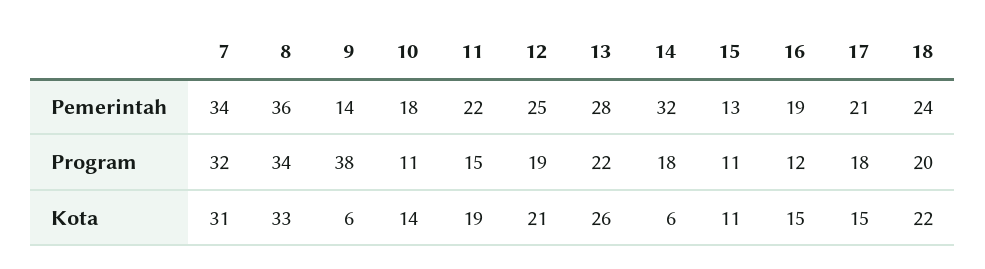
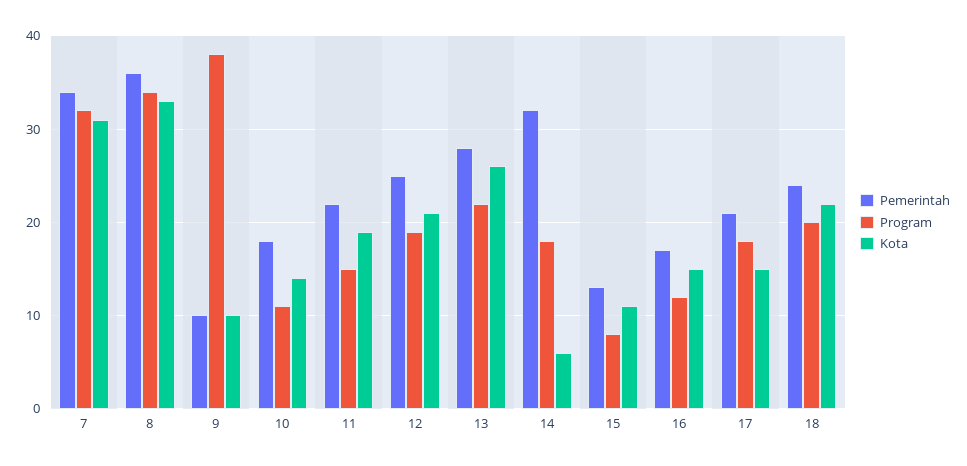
Pemerintah, 9: 14 -> 10
Pemerintah, 16: 19 -> 17
Program, 15: 11 -> 8
Kota, 9: 6 -> 10

